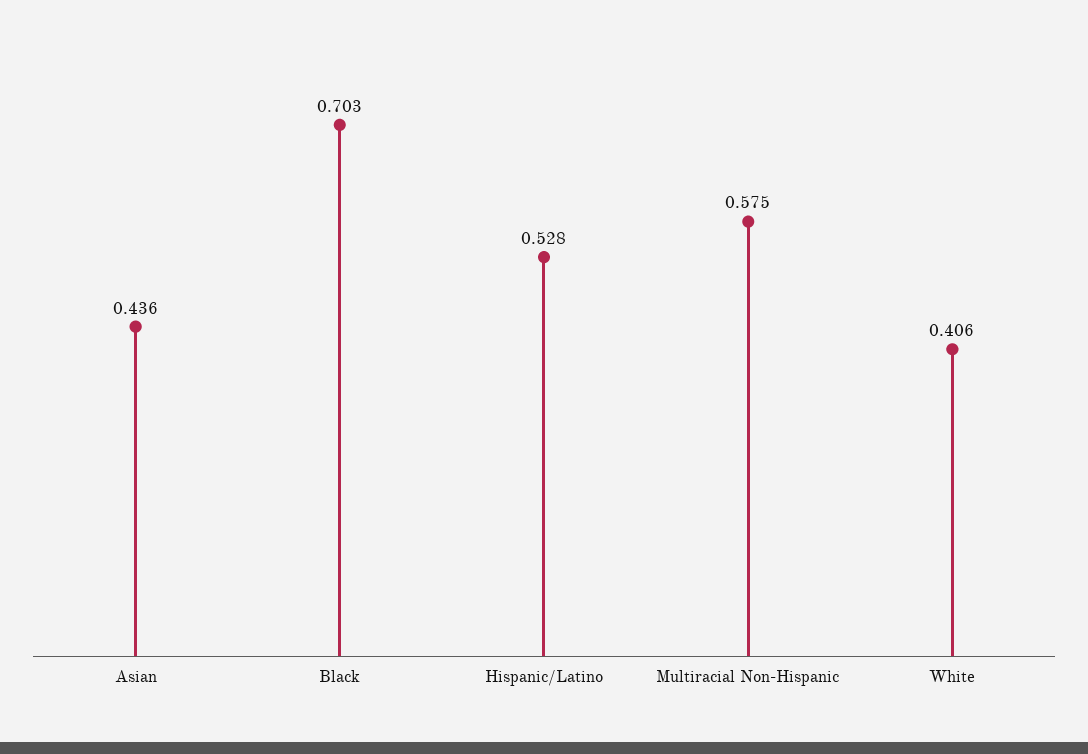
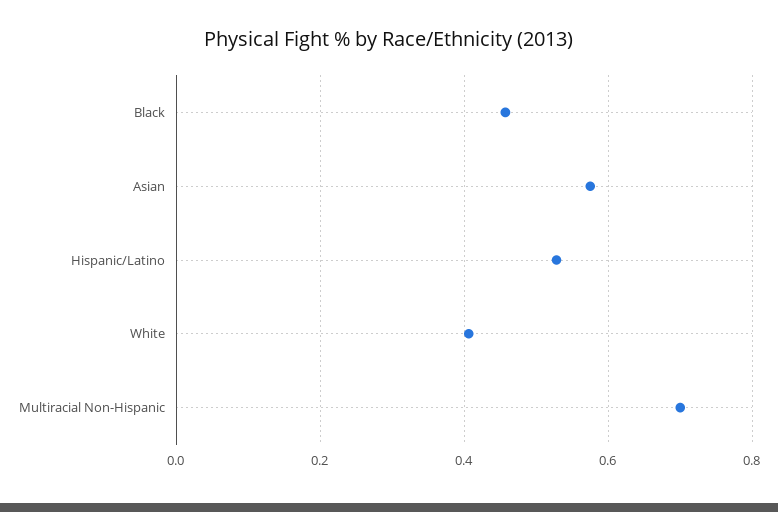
Asian: 0.436 -> 0.58
Black: 0.703 -> 0.46
Multiracial Non-Hispanic: 0.575 -> 0.7

